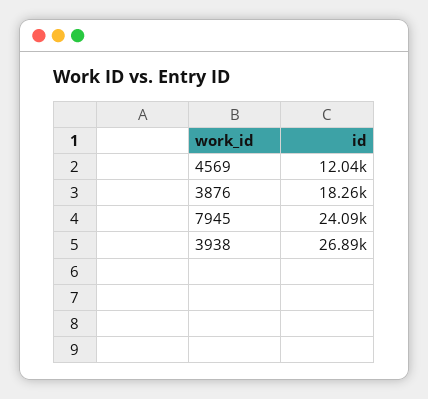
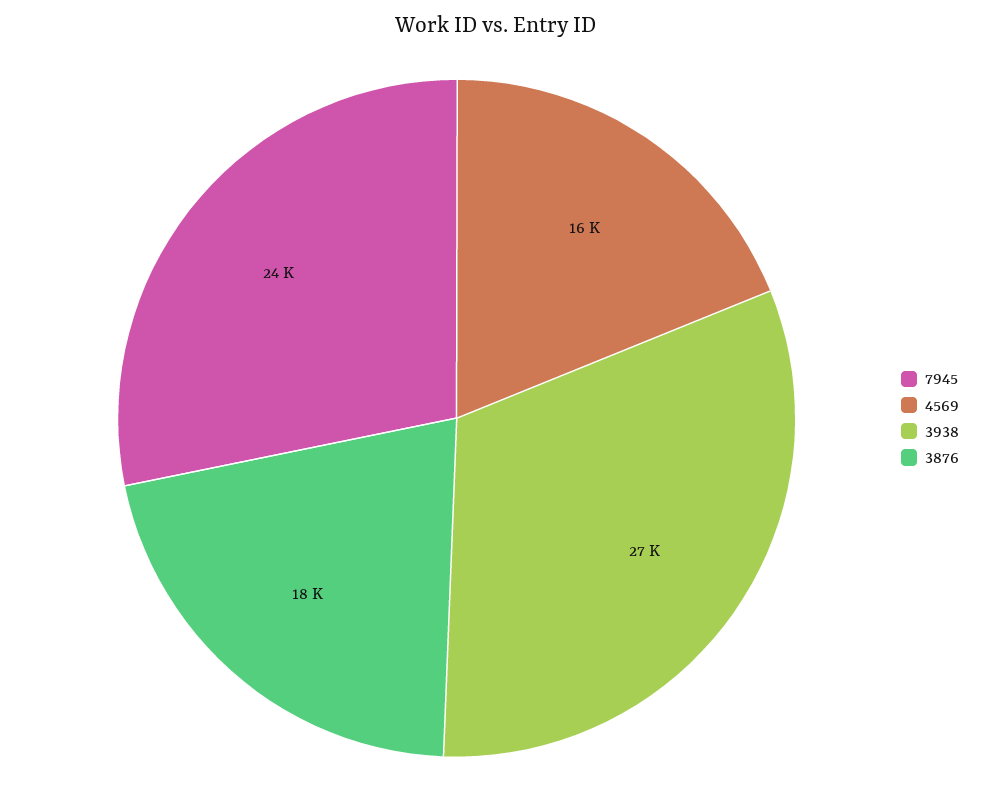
4569: 12040 -> 16000

